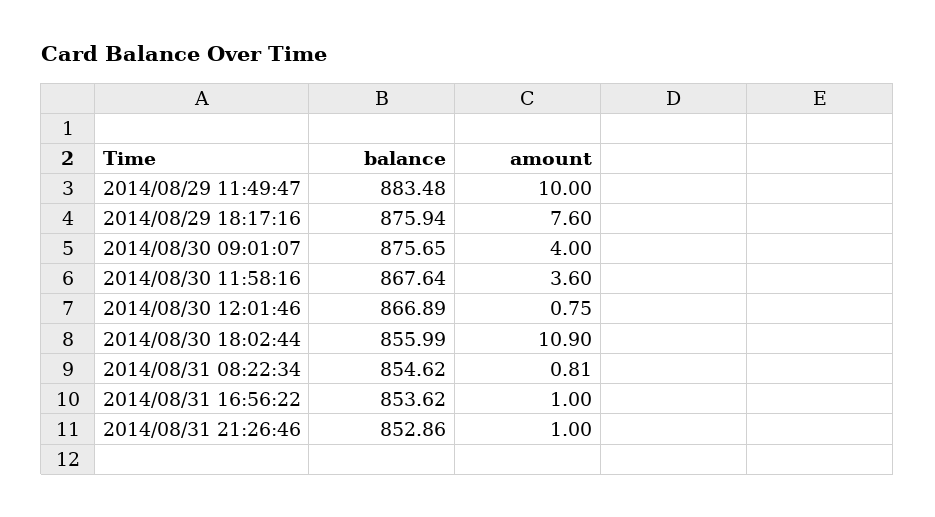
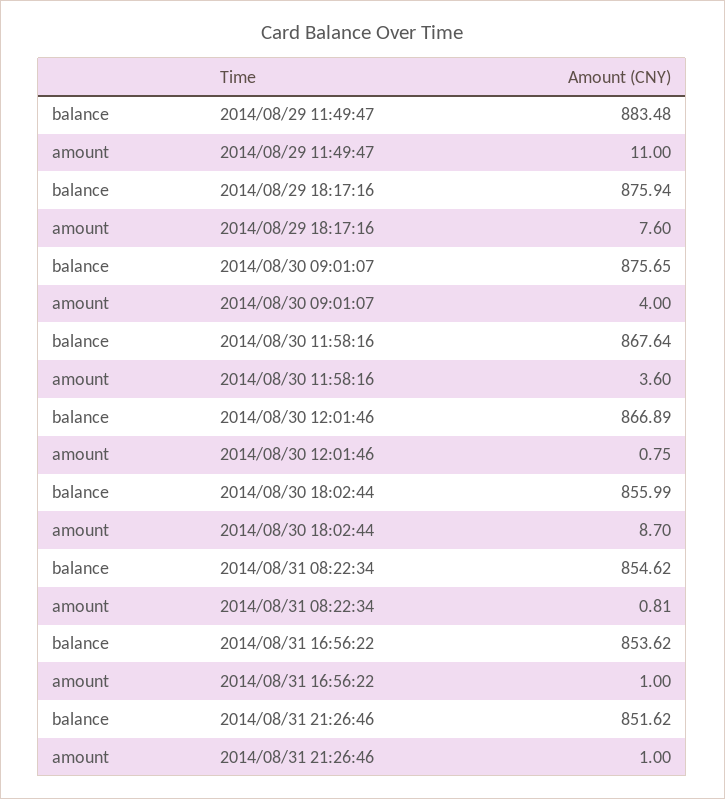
amount, 2014/08/29 11:49:47: 10 -> 11
amount, 2014/08/30 18:02:44: 10.9 -> 8.7
balance, 2014/08/31 21:26:46: 852.86 -> 851.62

